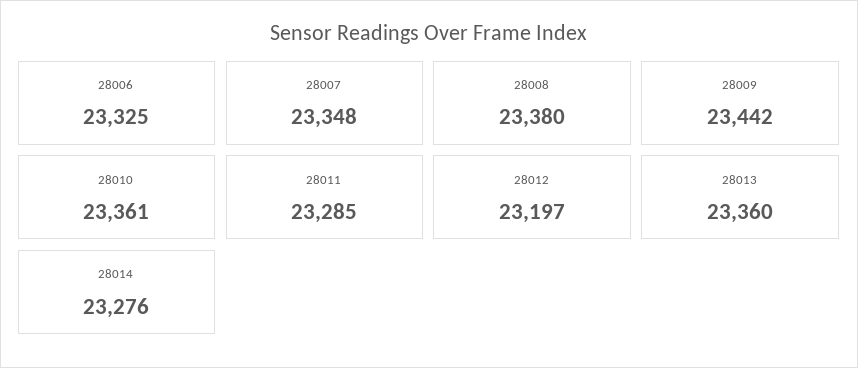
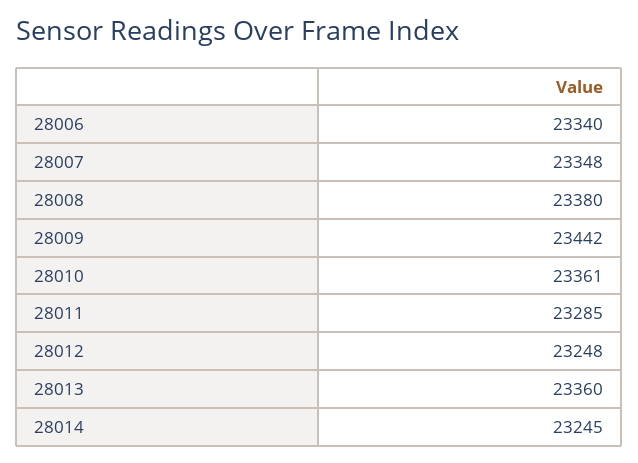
28006: 23325 -> 23340
28012: 23197 -> 23248
28014: 23276 -> 23245

